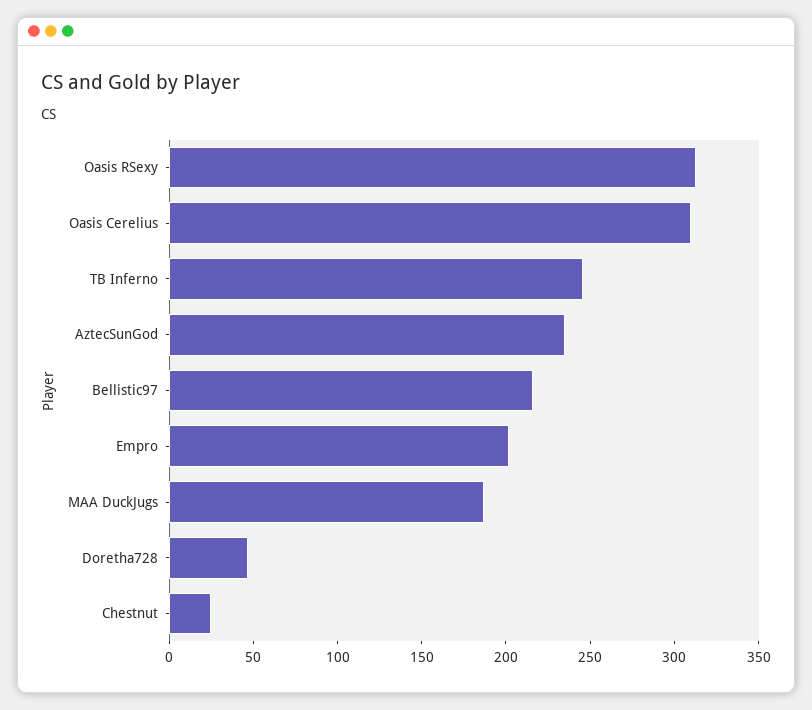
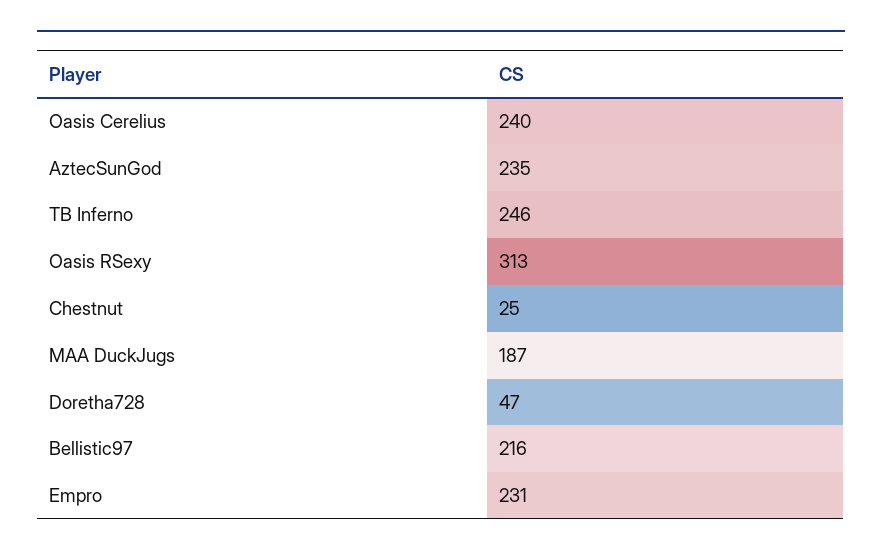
Oasis Cerelius: 310 -> 240
Empro: 200 -> 231

